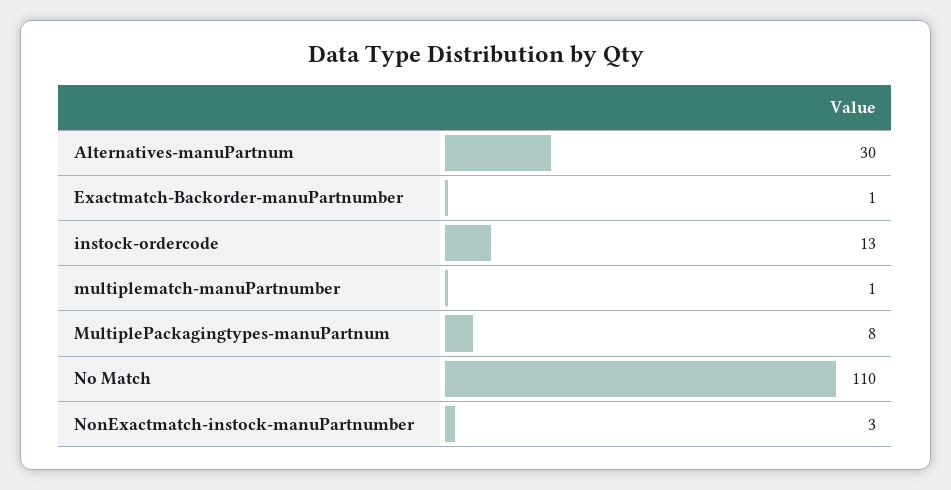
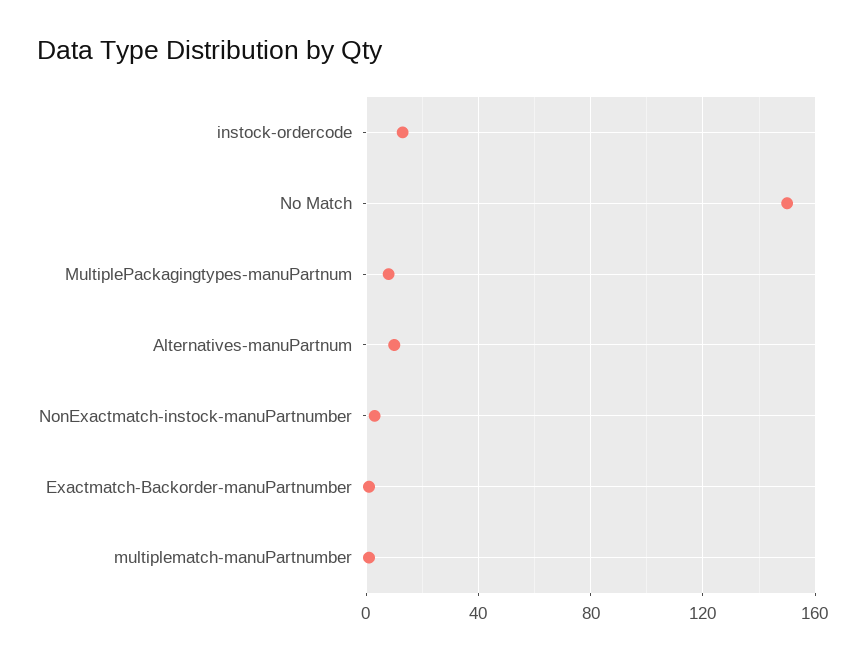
Alternatives-manuPartnum: 30 -> 10
No Match: 110 -> 150

